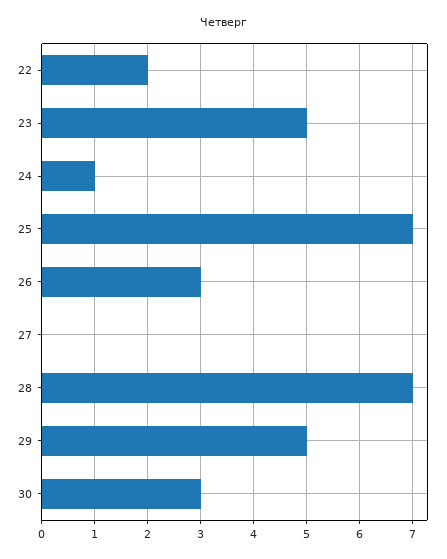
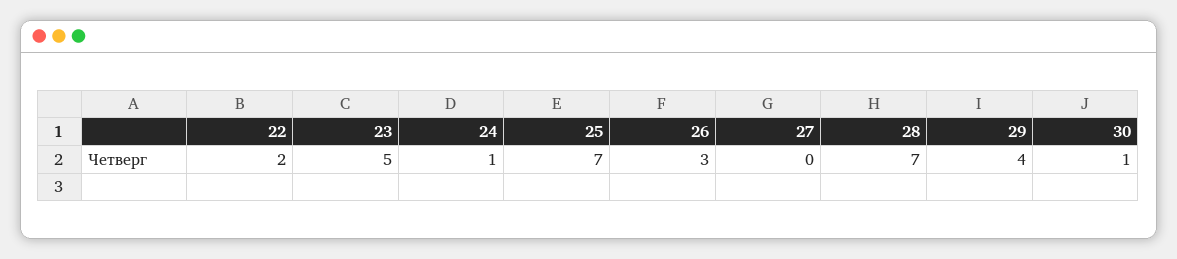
29: 5 -> 4
30: 3 -> 1

